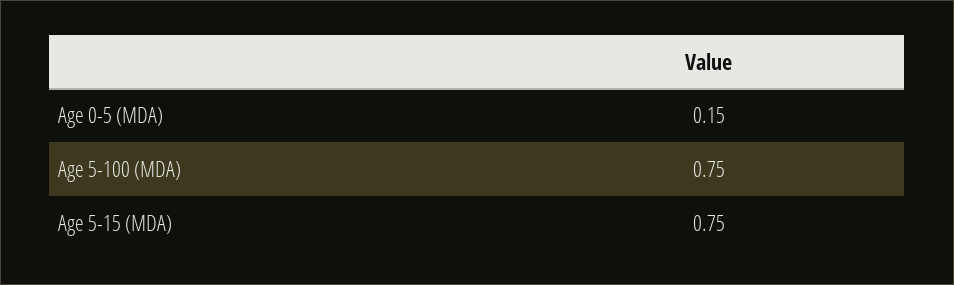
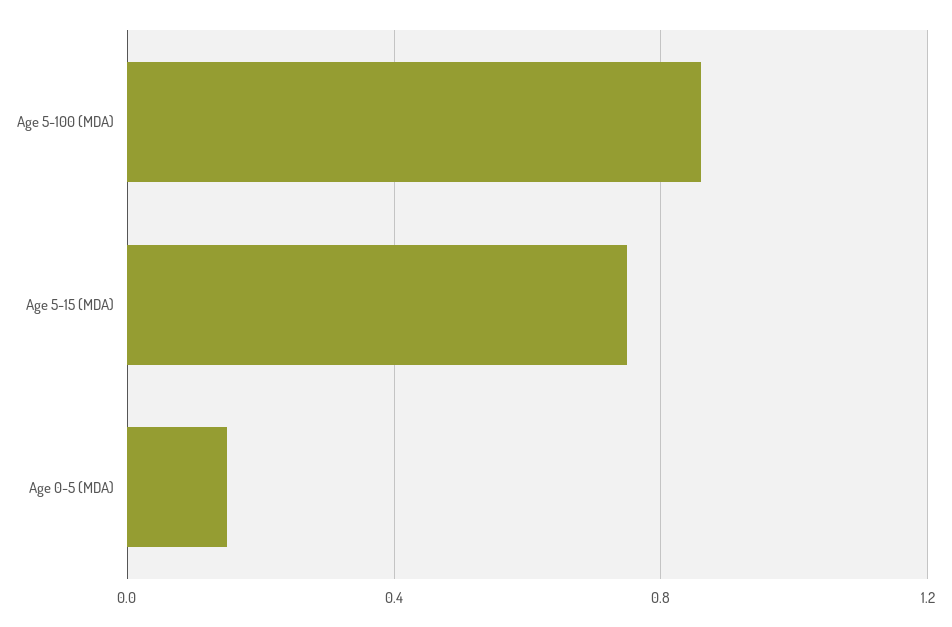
Age 5-100 (MDA): 0.75 -> 0.85

